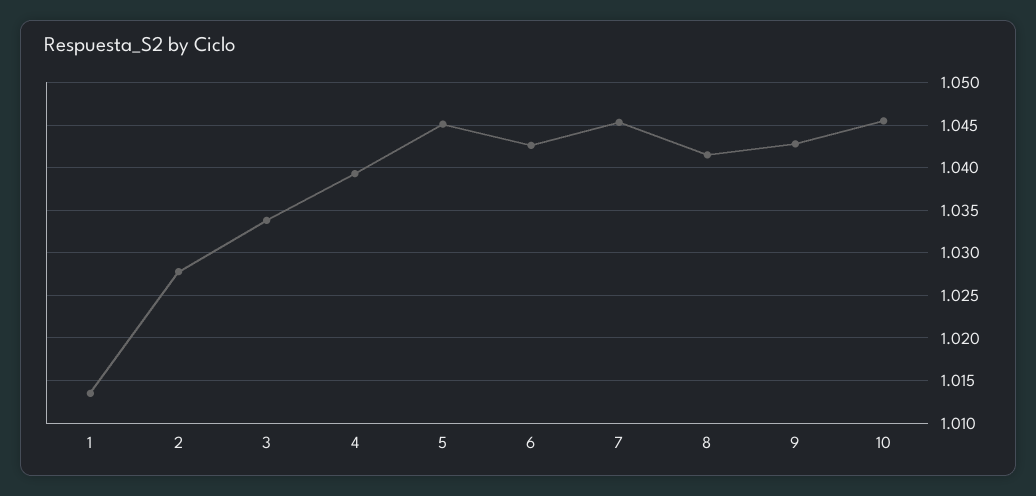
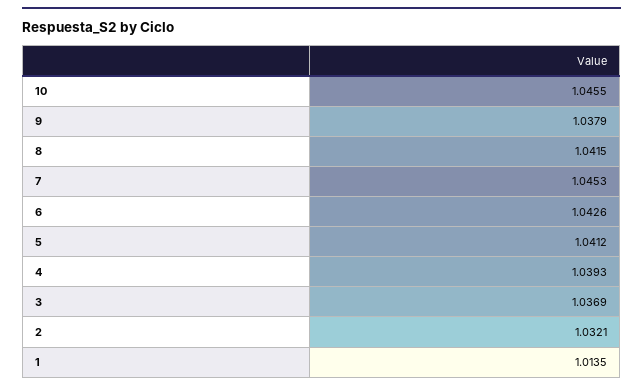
2: 1.028 -> 1.0321
3: 1.034 -> 1.0369
5: 1.045 -> 1.0412
9: 1.043 -> 1.0379

